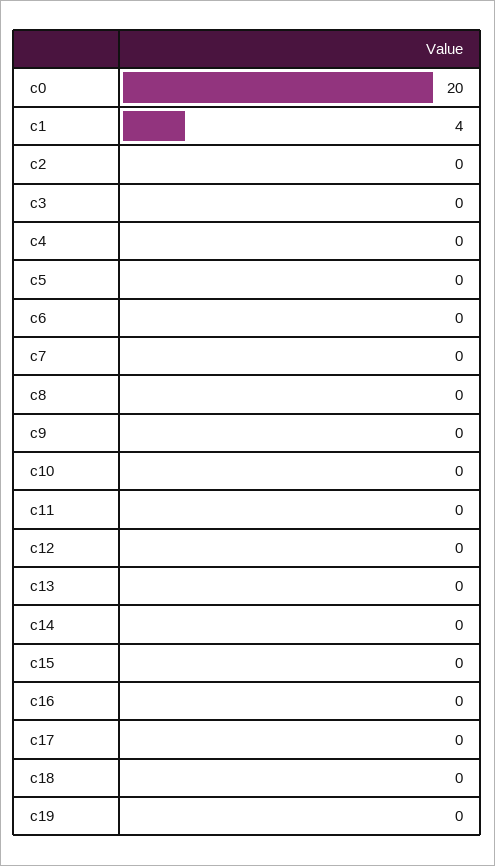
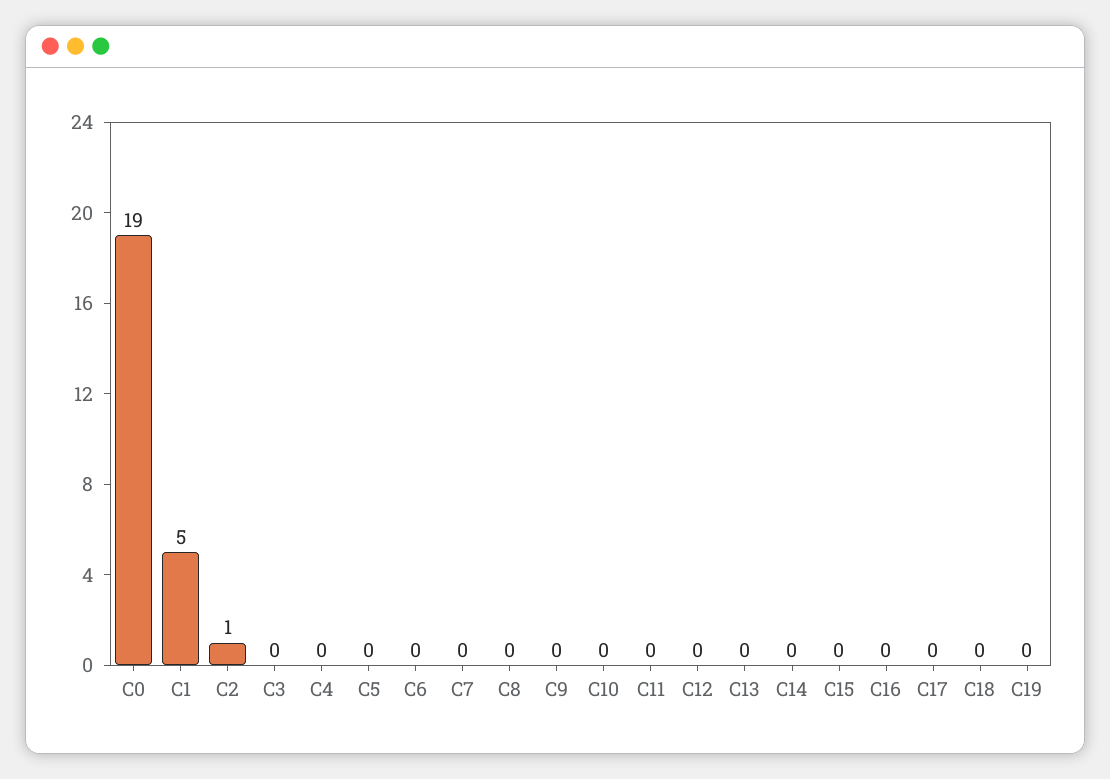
c0: 20 -> 19
c1: 4 -> 5
c2: 0 -> 1

